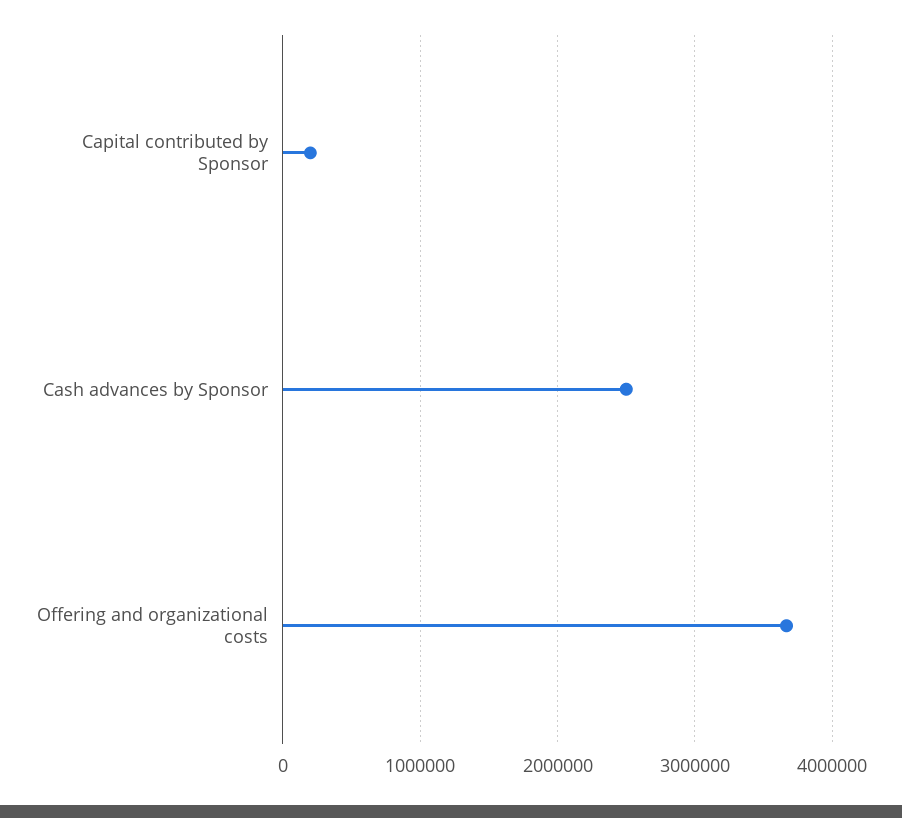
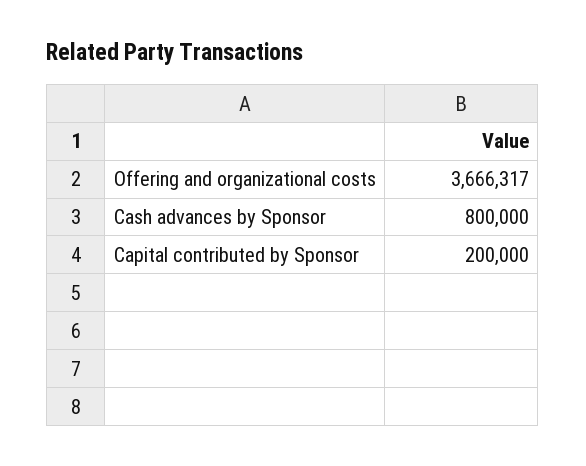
Cash advances by Sponsor: 2500000 -> 800000

